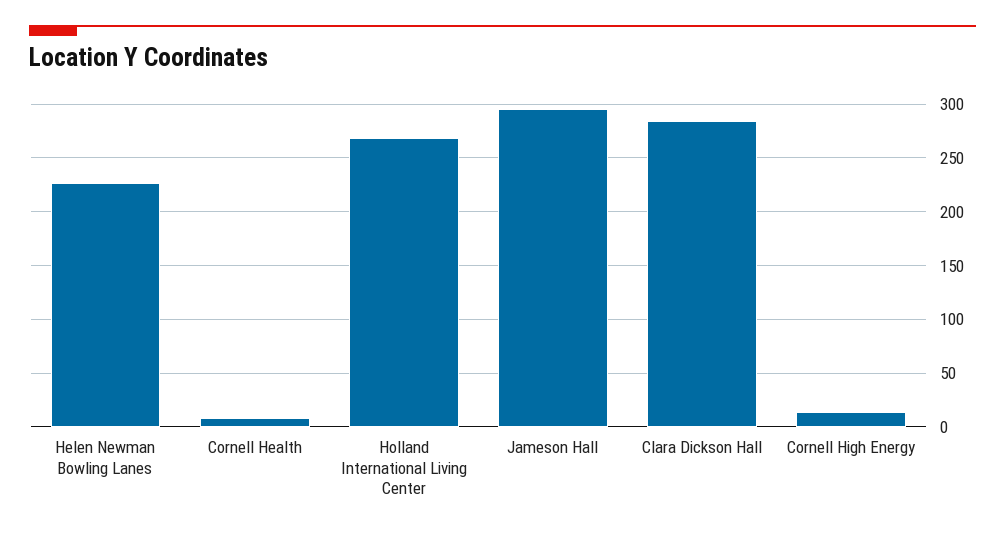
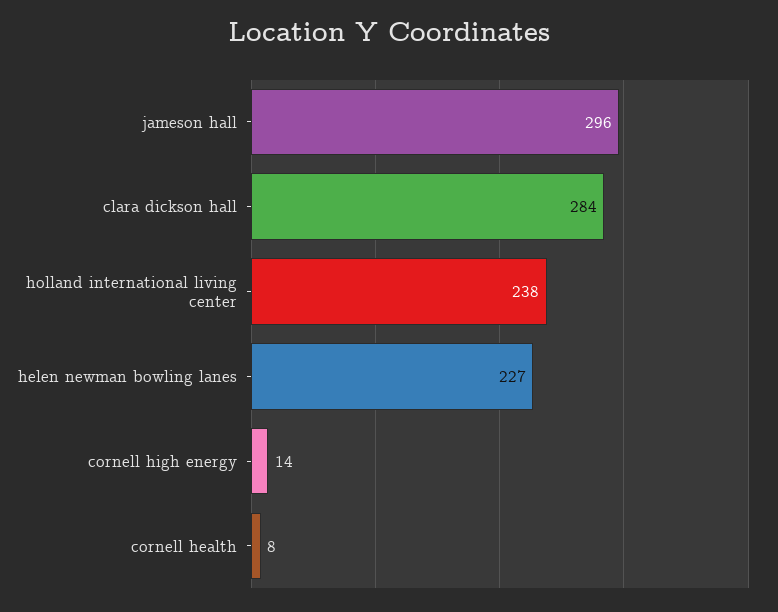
Holland International Living Center: 270 -> 238

